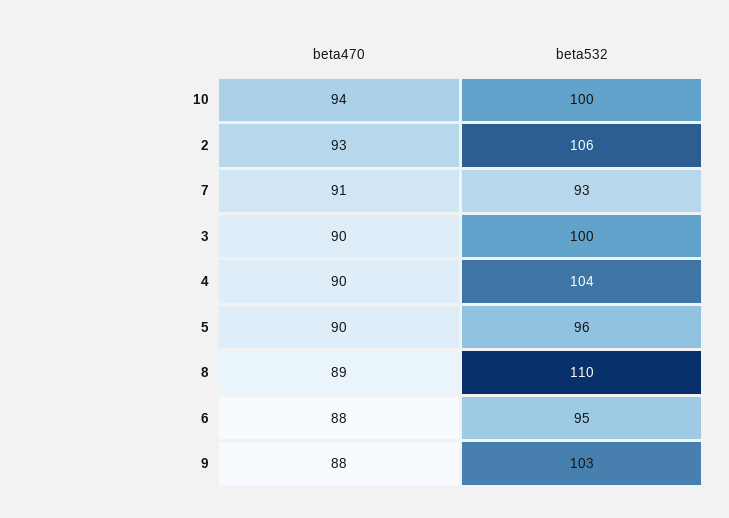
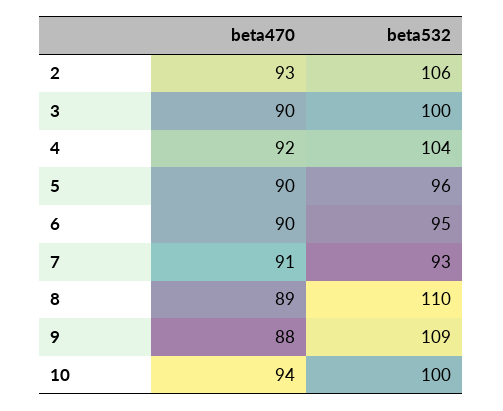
beta470, 4: 90 -> 92
beta470, 6: 88 -> 90
beta532, 9: 103 -> 109

